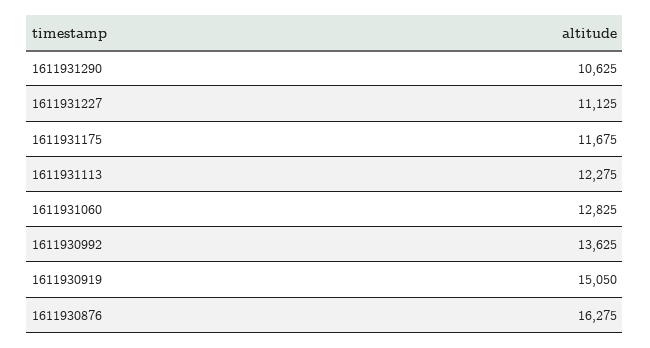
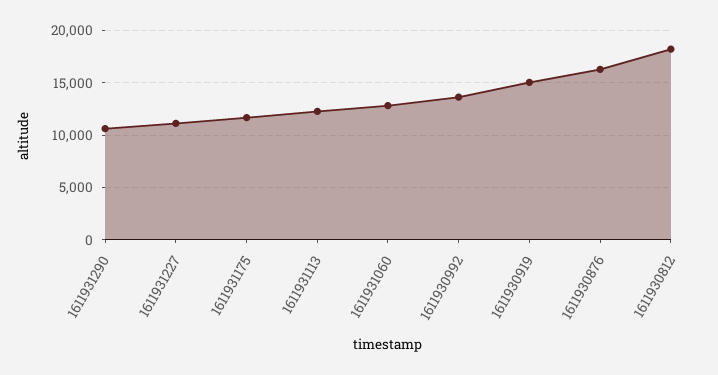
1611930812: none -> 18000

